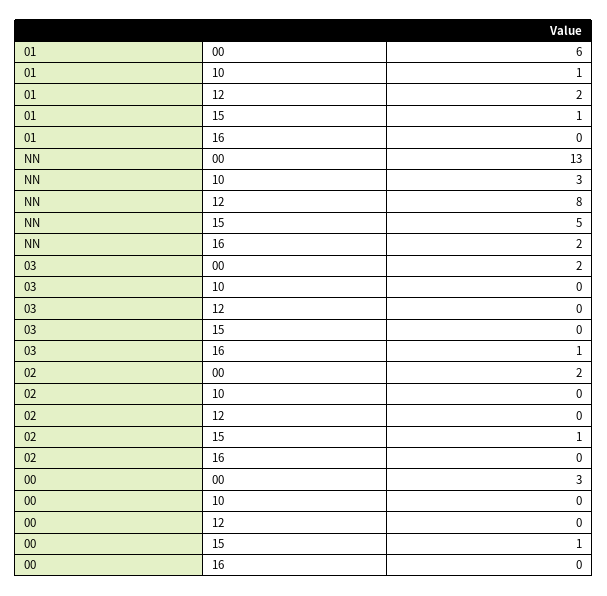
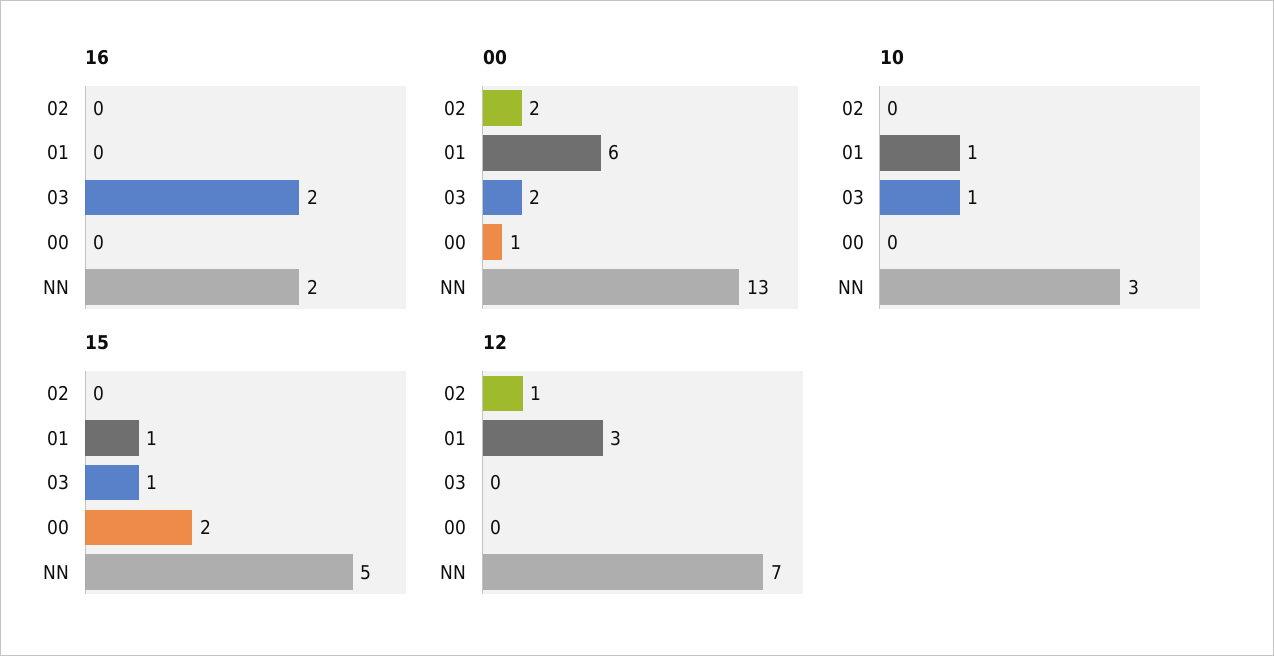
12, 01: 2 -> 3
12, NN: 8 -> 7
10, 03: 0 -> 1
15, 03: 0 -> 1
16, 03: 1 -> 2
12, 02: 0 -> 1
15, 02: 1 -> 0
00, 00: 3 -> 1
15, 00: 1 -> 2

